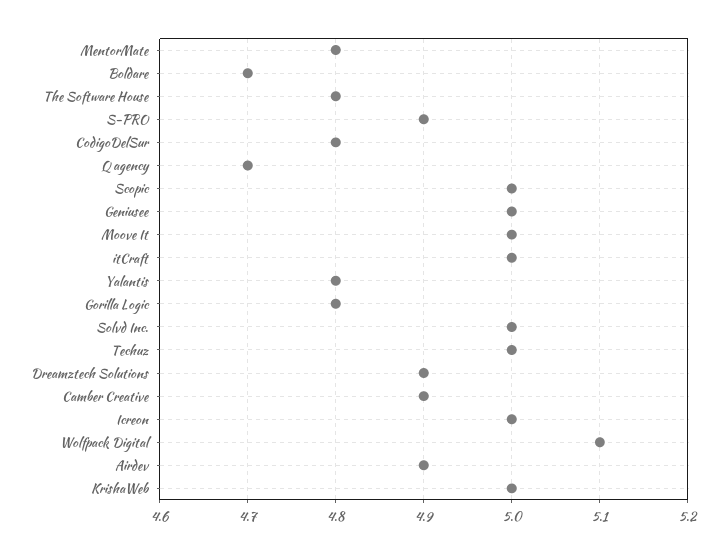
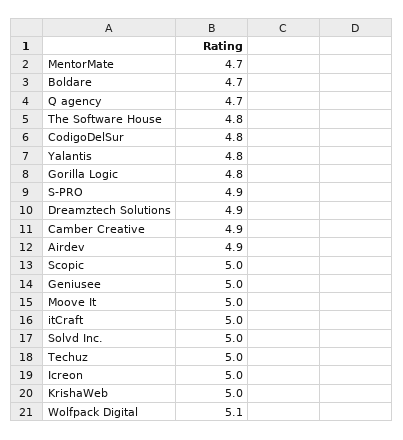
MentorMate: 4.8 -> 4.7

